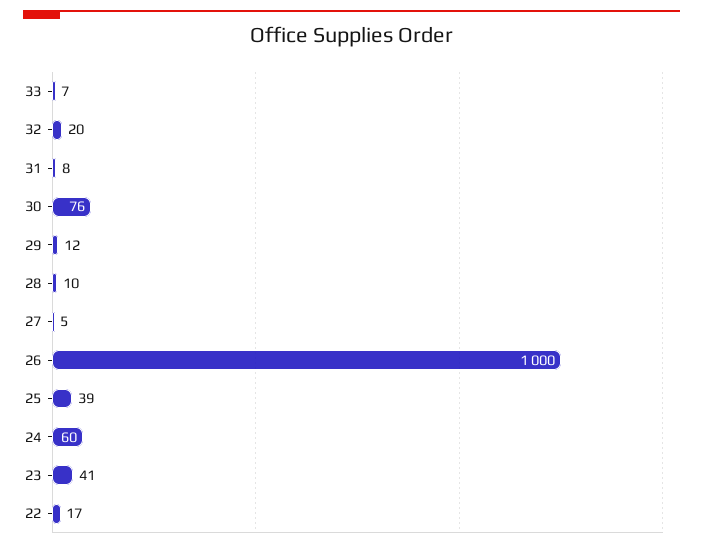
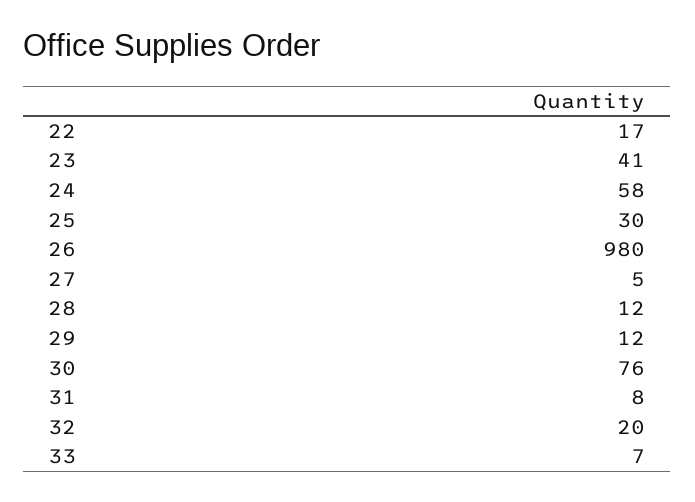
28: 10 -> 12
26: 1000 -> 980
25: 39 -> 30
24: 60 -> 58

